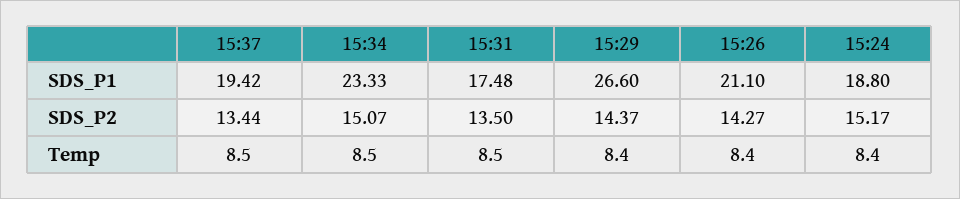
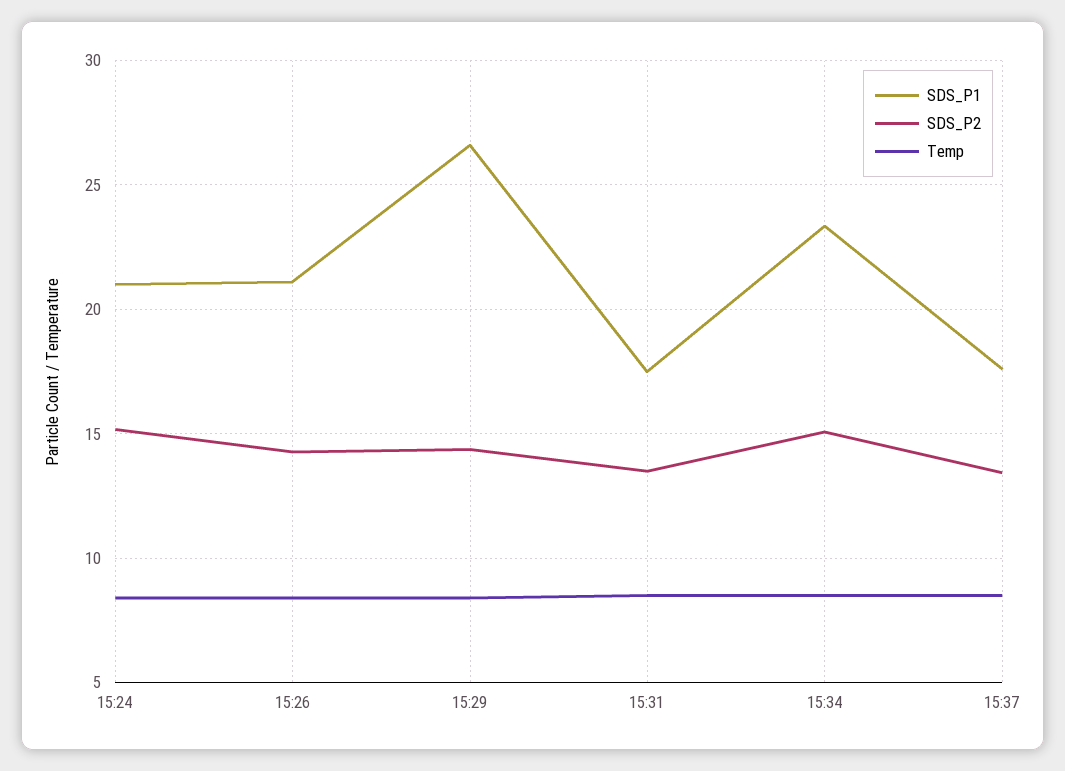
SDS_P1, 15:37: 19.42 -> 17.5
SDS_P1, 15:24: 18.8 -> 21

